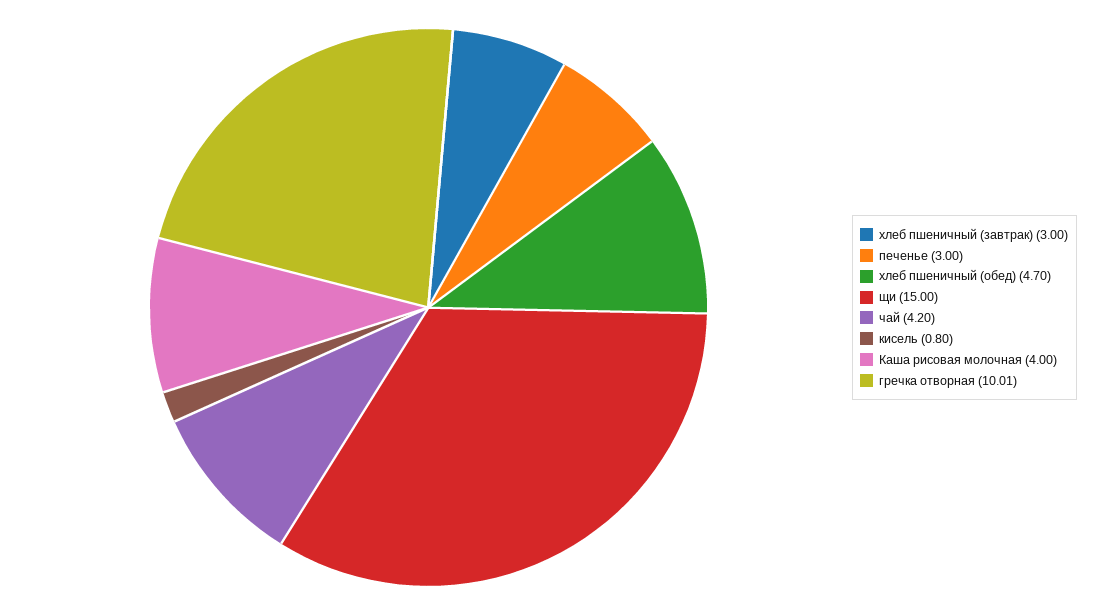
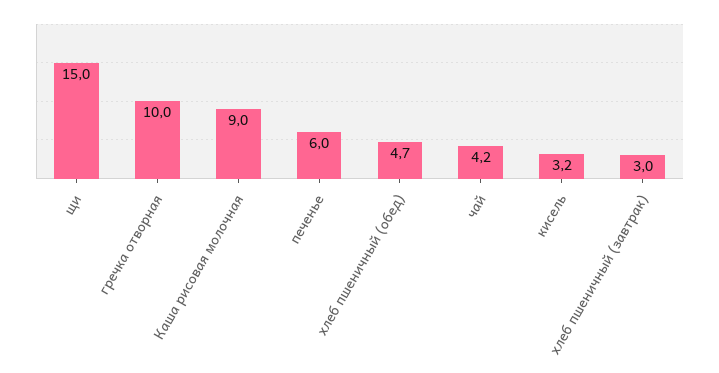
печенье: 3 -> 6
кисель: 0.8 -> 3.2
Каша рисовая молочная: 4 -> 9

